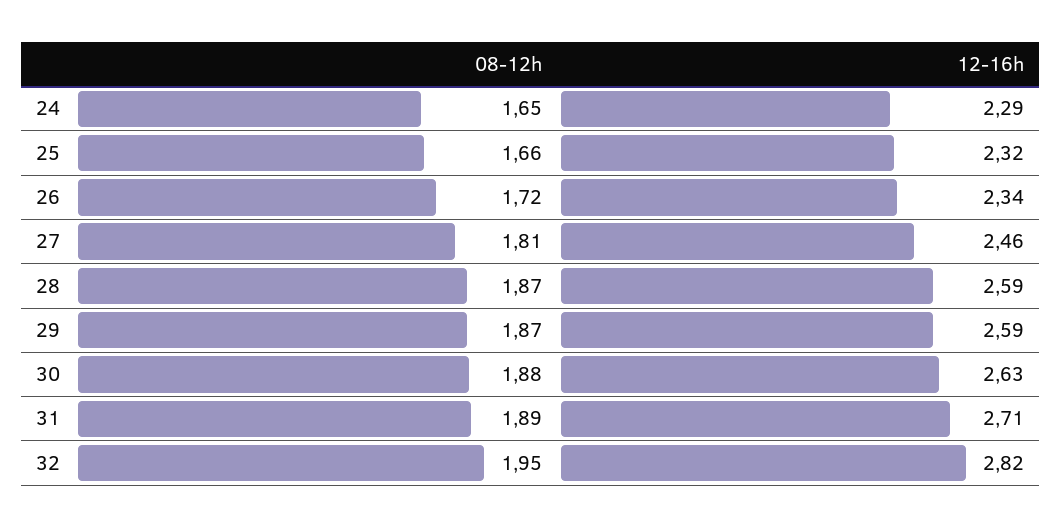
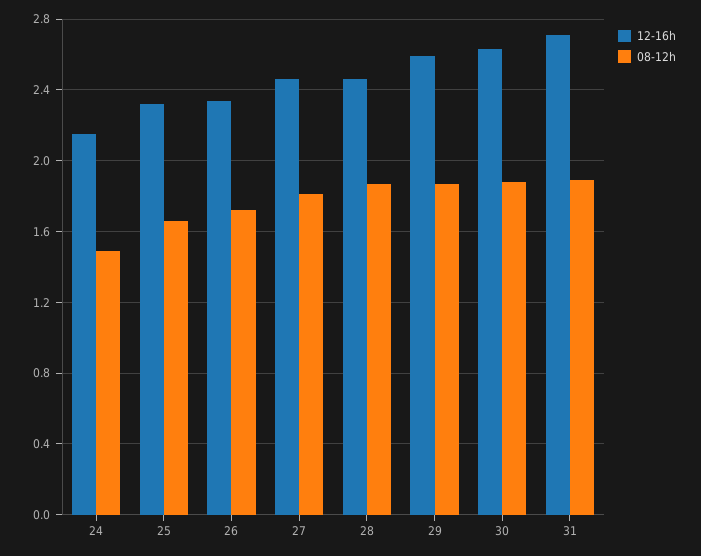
08-12h, 24: 1.65 -> 1.5
12-16h, 24: 2.29 -> 2.15
12-16h, 28: 2.59 -> 2.45
08-12h, 32: 1.95 -> none
12-16h, 32: 2.82 -> none

